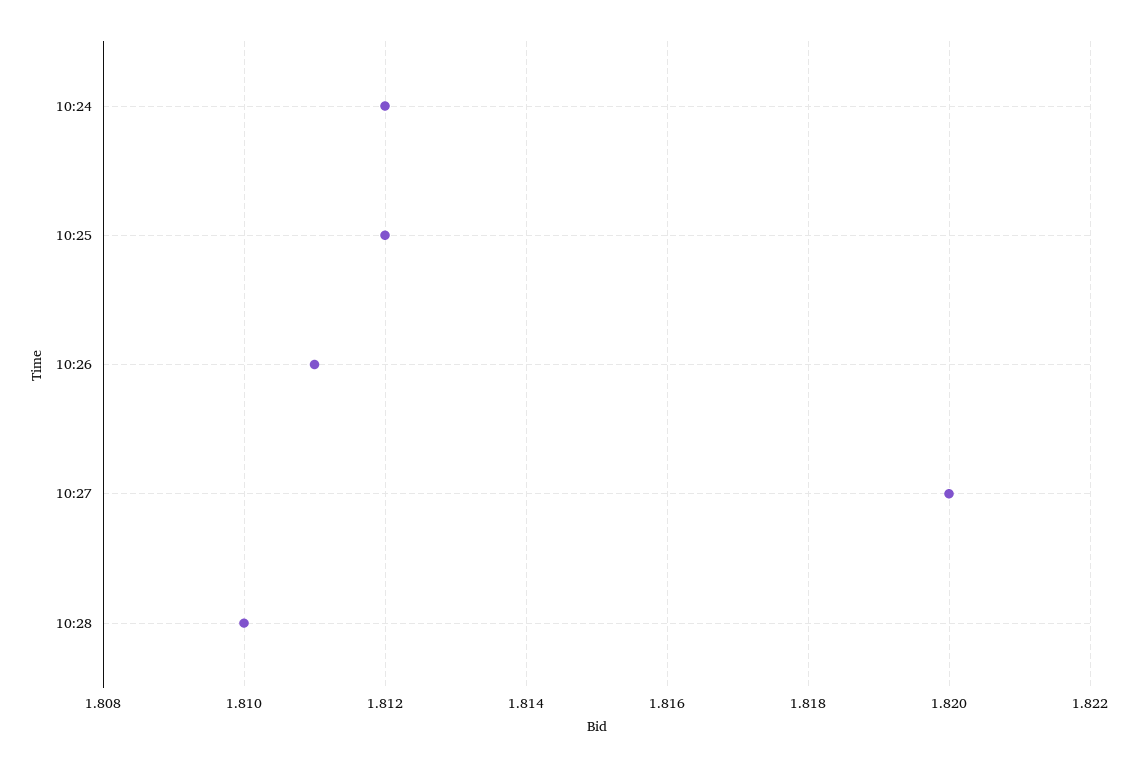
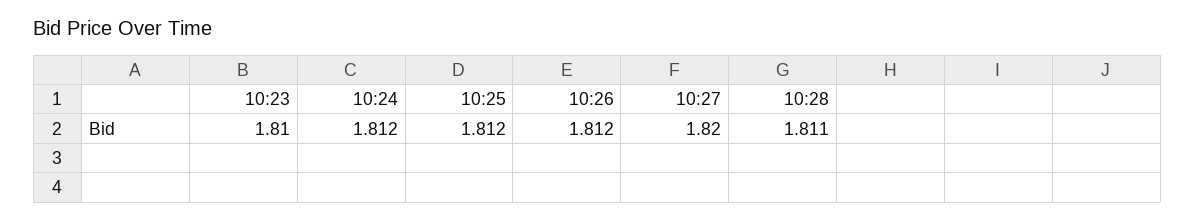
10:26: 1.811 -> 1.812
10:28: 1.81 -> 1.811
10:23: none -> 1.81

